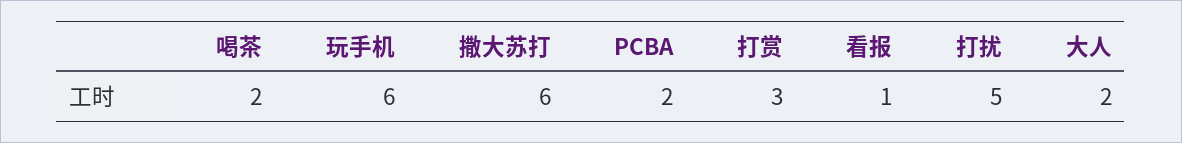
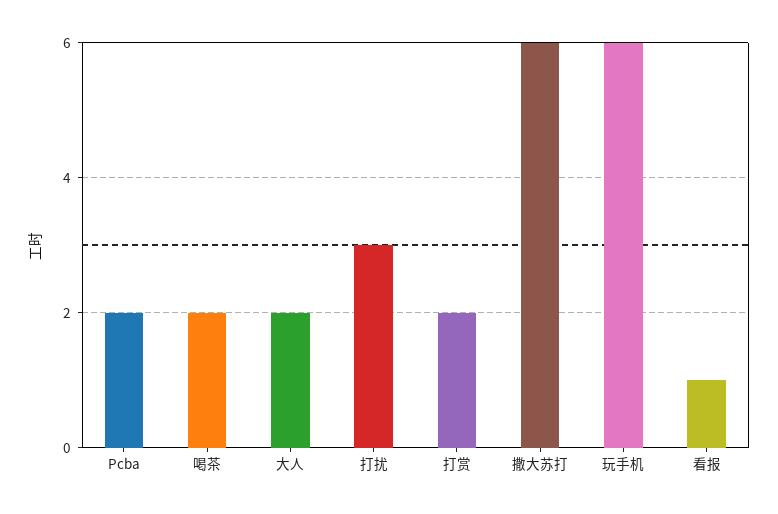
打赏: 3 -> 2
打扰: 5 -> 3

